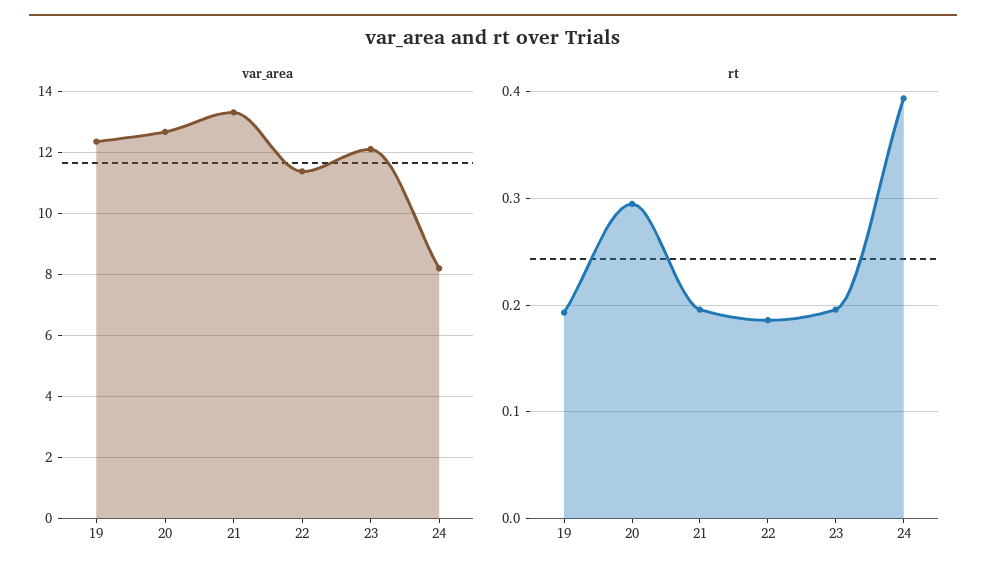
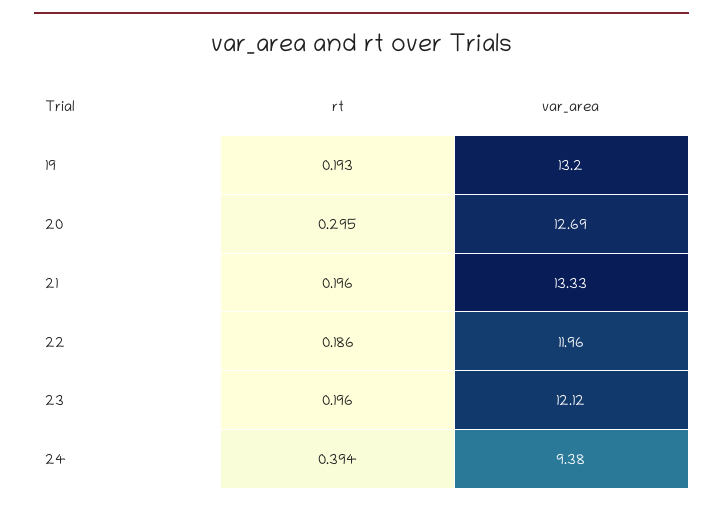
var_area, 19: 12.4 -> 13.2
var_area, 22: 11.4 -> 11.96
var_area, 24: 8.2 -> 9.38

